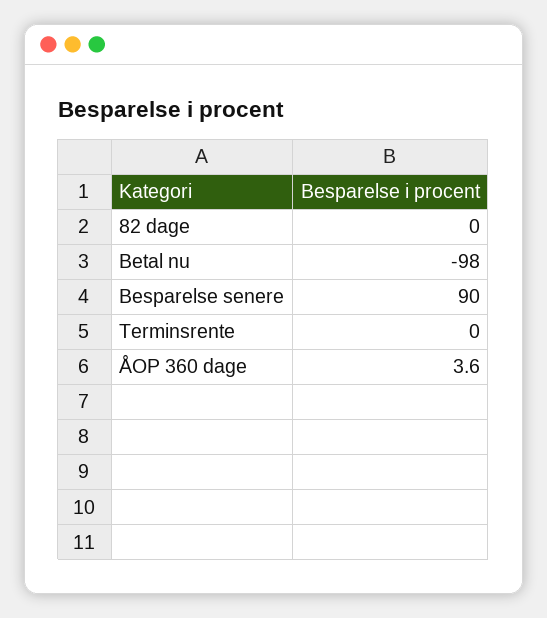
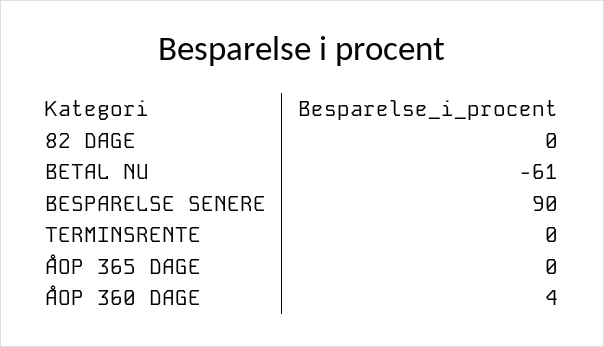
Betal nu: -98 -> -61
ÅOP 365 DAGE: none -> 0

